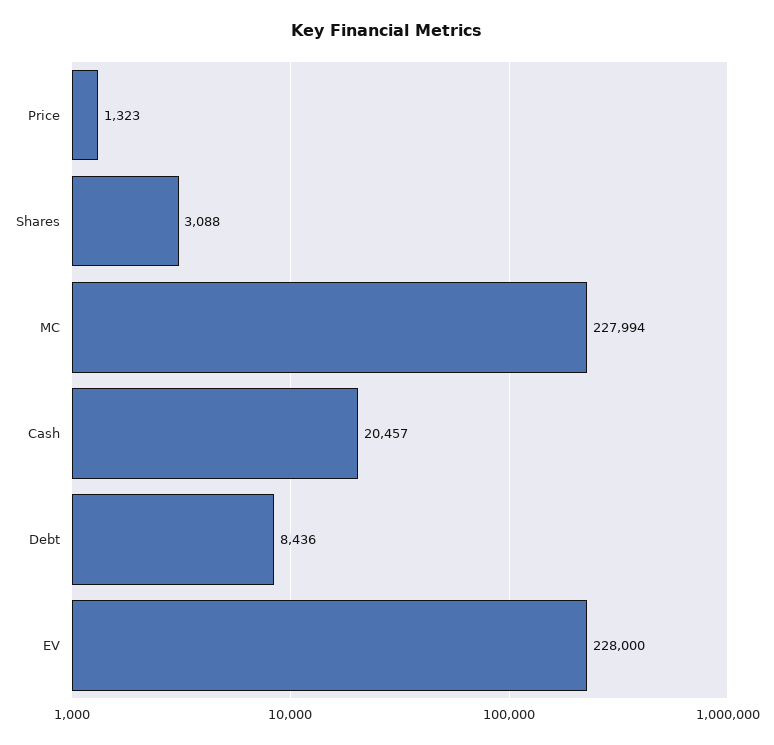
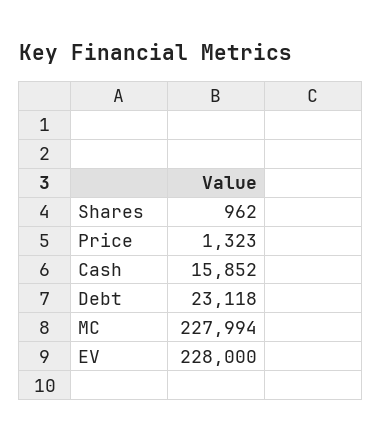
Shares: 3088 -> 962
Cash: 20457 -> 15852
Debt: 8436 -> 23118

